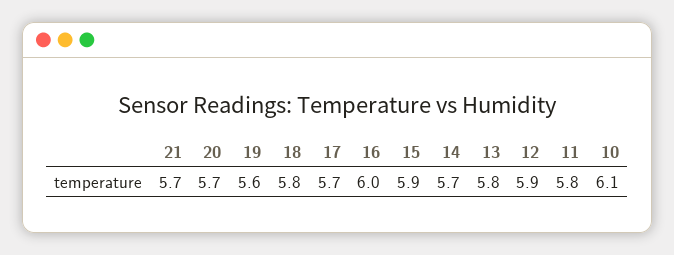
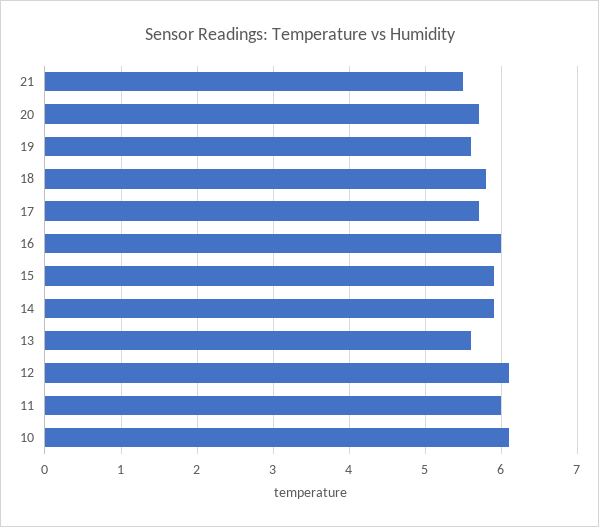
21: 5.7 -> 5.5
14: 5.7 -> 5.9
13: 5.8 -> 5.6
12: 5.9 -> 6.1
11: 5.8 -> 6

